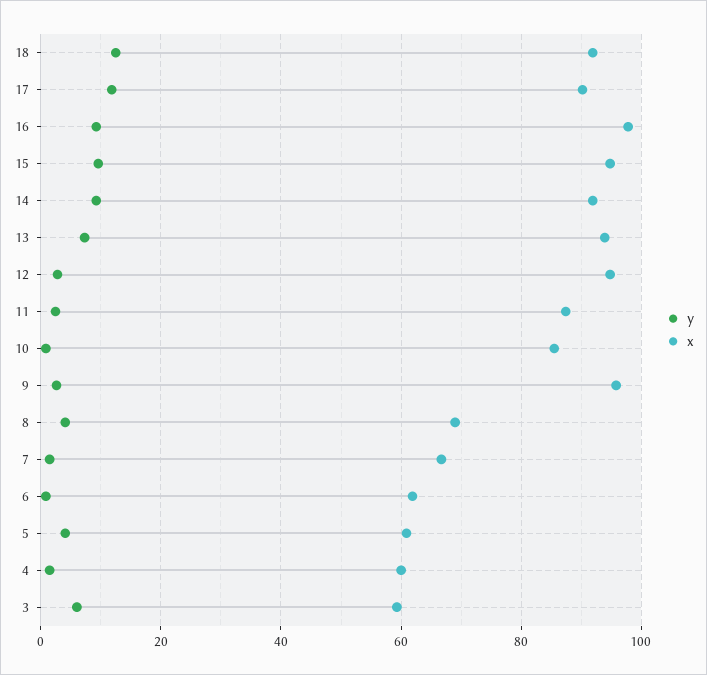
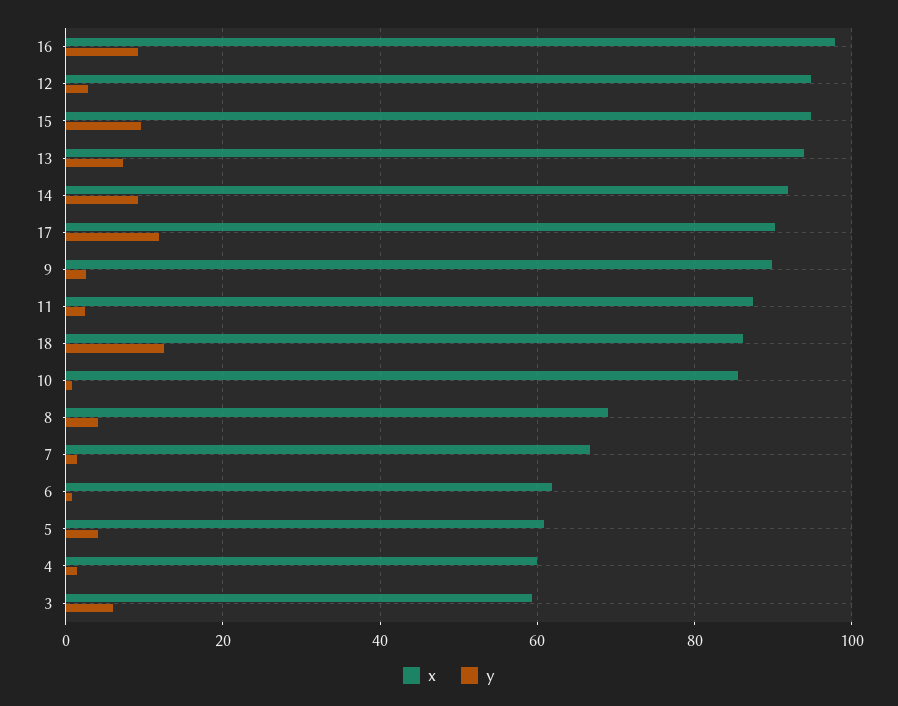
x, 18: 92 -> 86
x, 9: 96 -> 90

